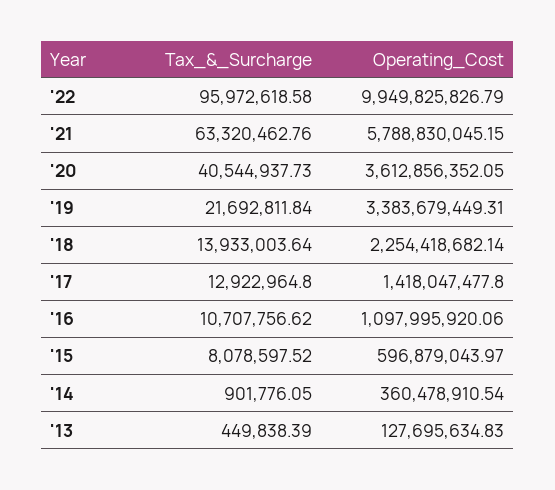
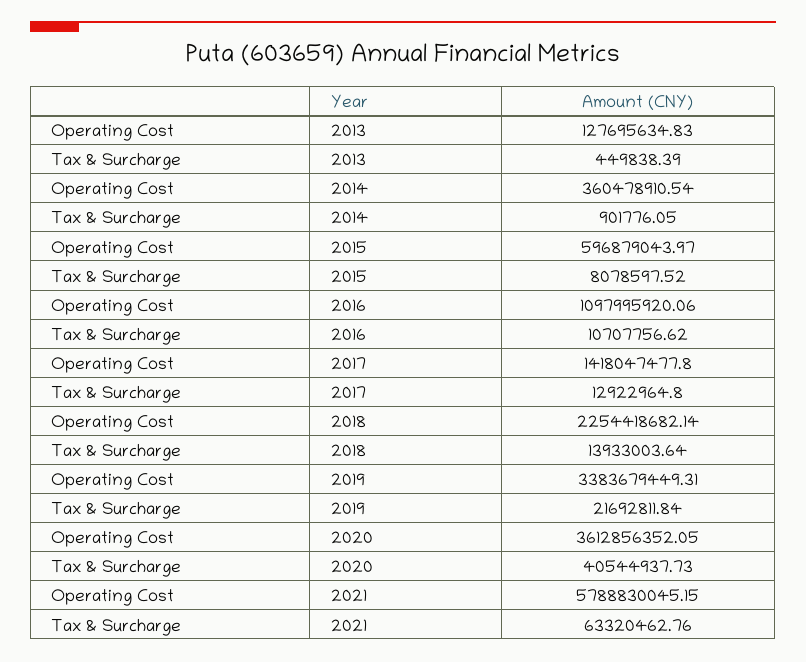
Tax_&_Surcharge, '22: 95972618.58 -> none
Operating_Cost, '22: 9949825826.79 -> none

